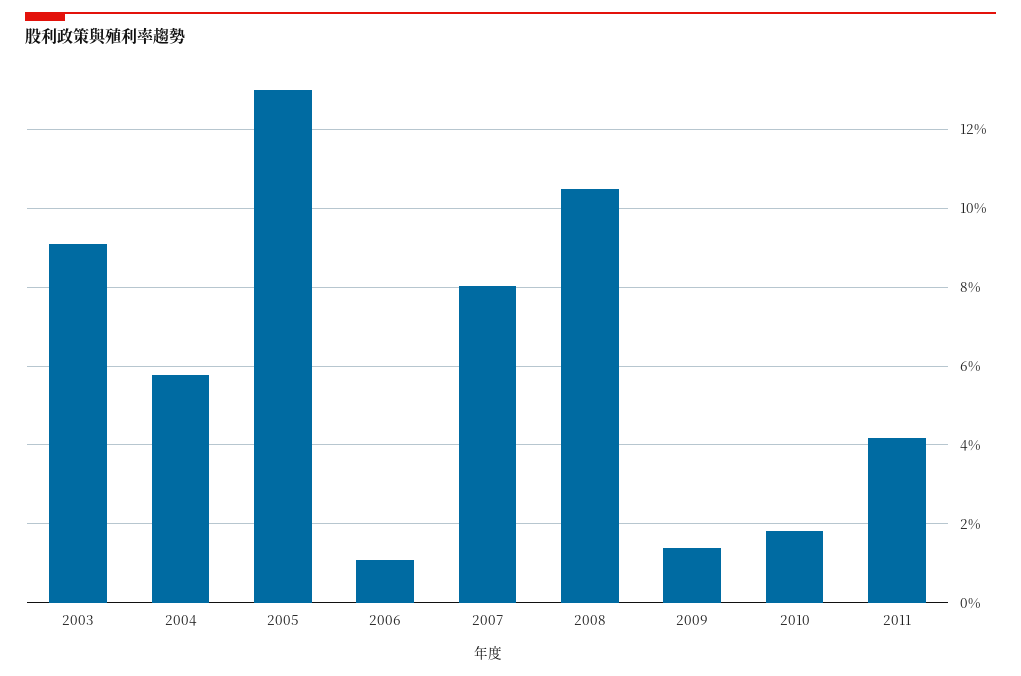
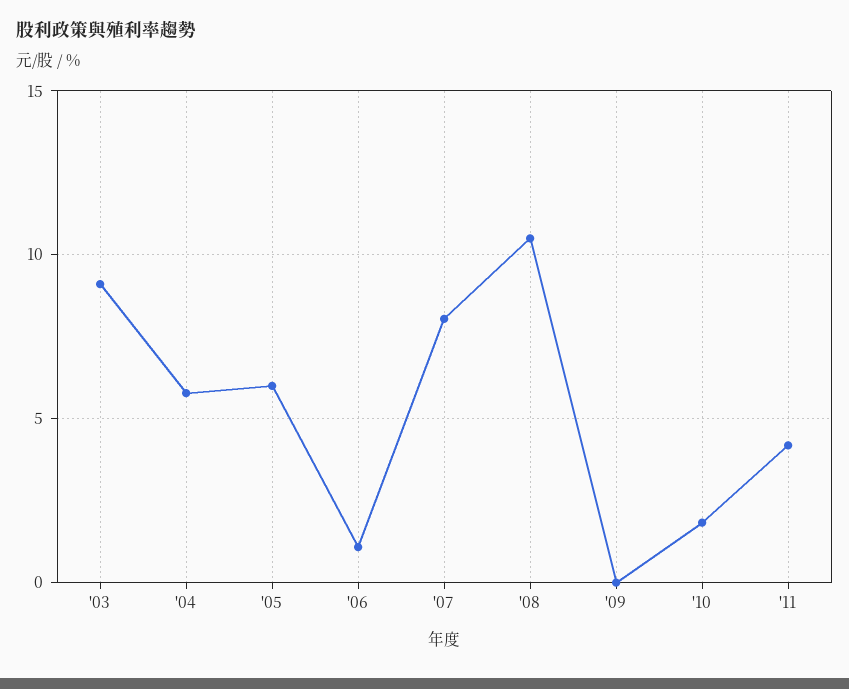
2005: 13 -> 6
2009: 1.4 -> 0

